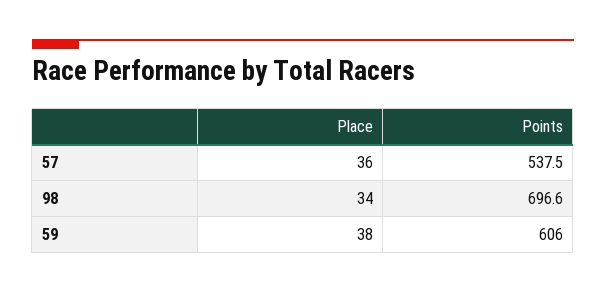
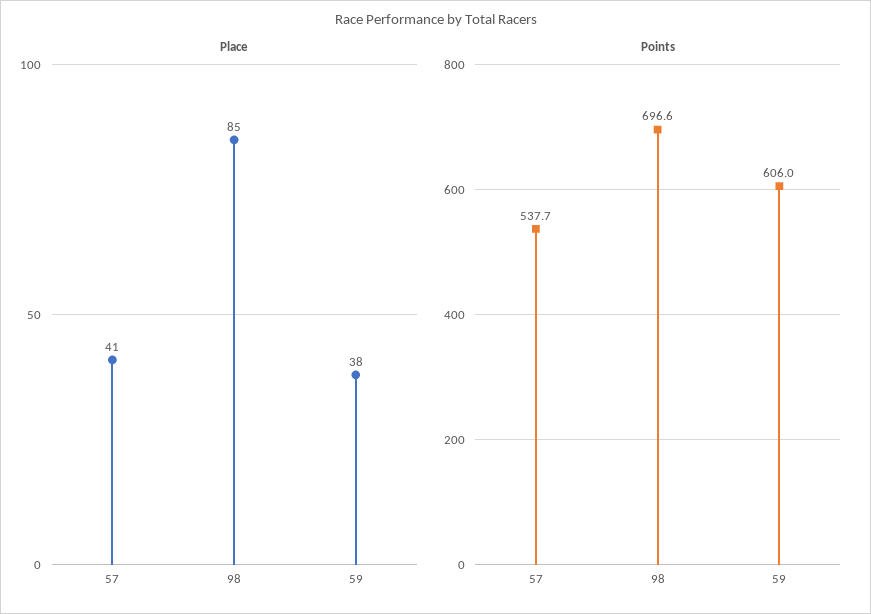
Place, 57: 36 -> 41
Points, 57: 537.5 -> 537.7
Place, 98: 34 -> 85

